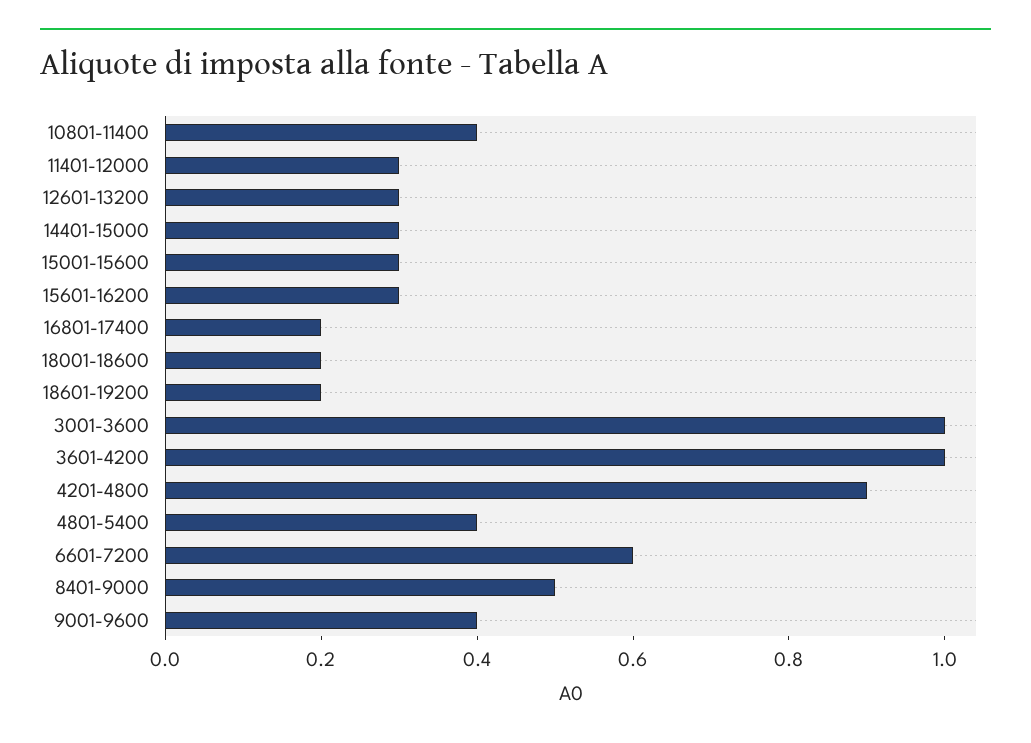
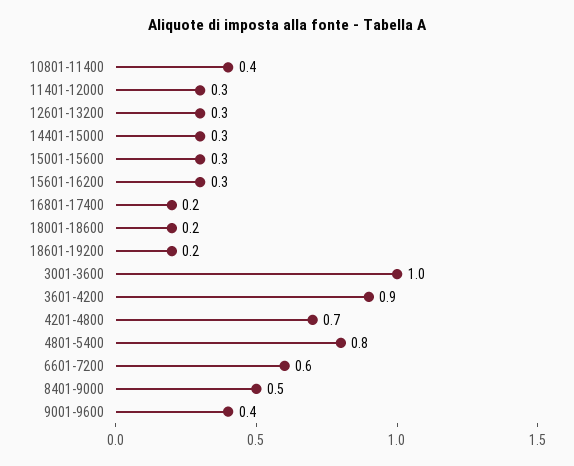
3601-4200: 1 -> 0.9
4201-4800: 0.9 -> 0.7
4801-5400: 0.4 -> 0.8

